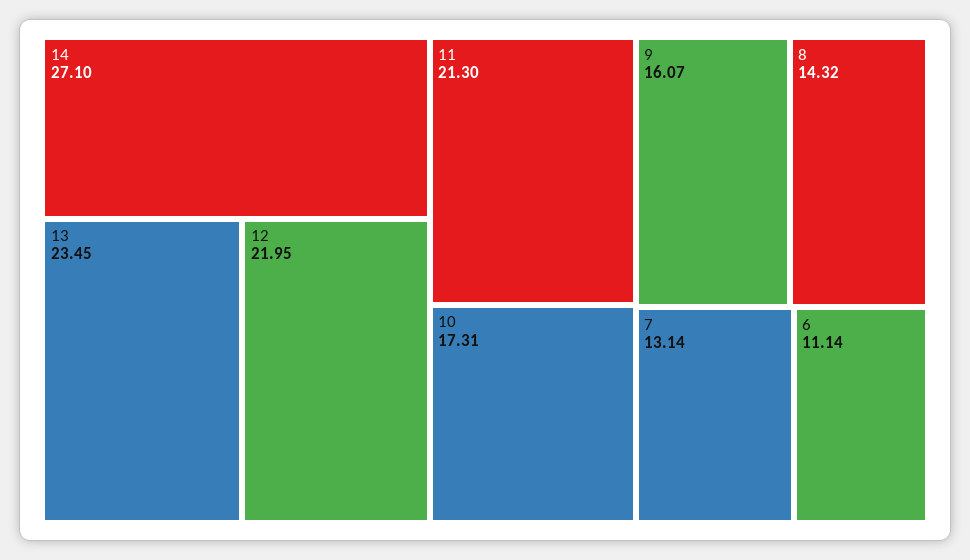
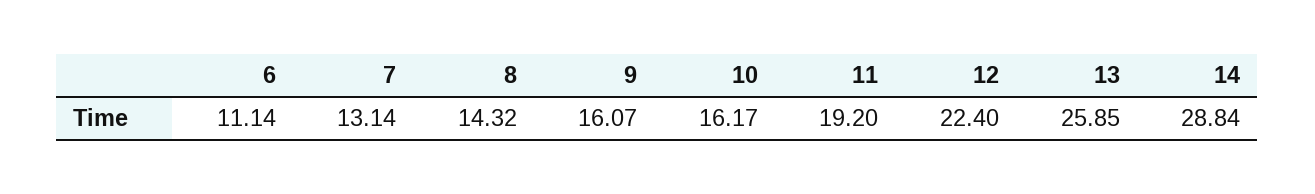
14: 27.1 -> 28.84
13: 23.45 -> 25.85
12: 21.95 -> 22.4
11: 21.3 -> 19.2
10: 17.31 -> 16.17

